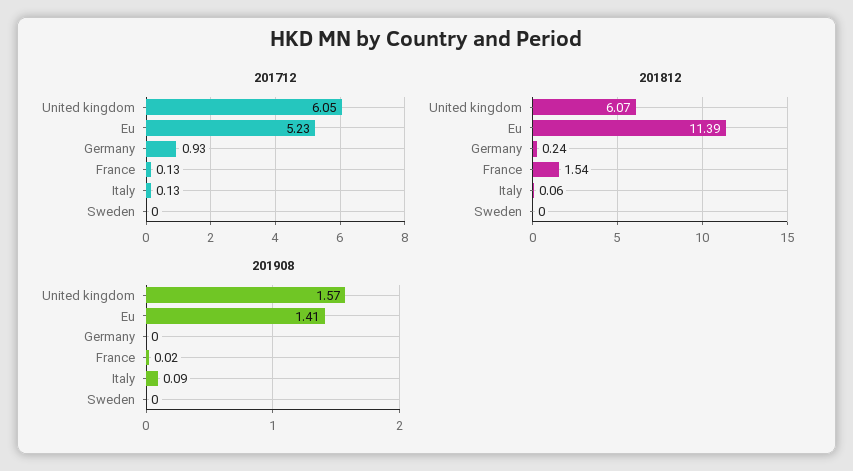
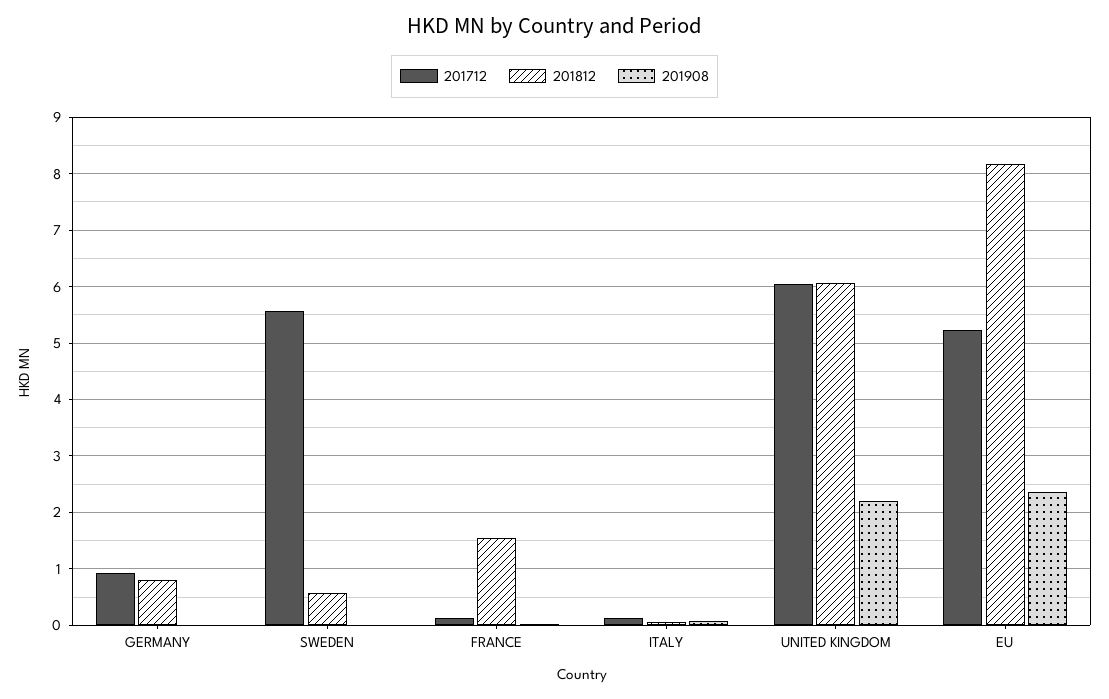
201712, Sweden: 0 -> 5.6
201812, Eu: 11.39 -> 8.2
201812, Germany: 0.24 -> 0.8
201812, Sweden: 0 -> 0.6
201908, United kingdom: 1.57 -> 2.2
201908, Eu: 1.41 -> 2.4

